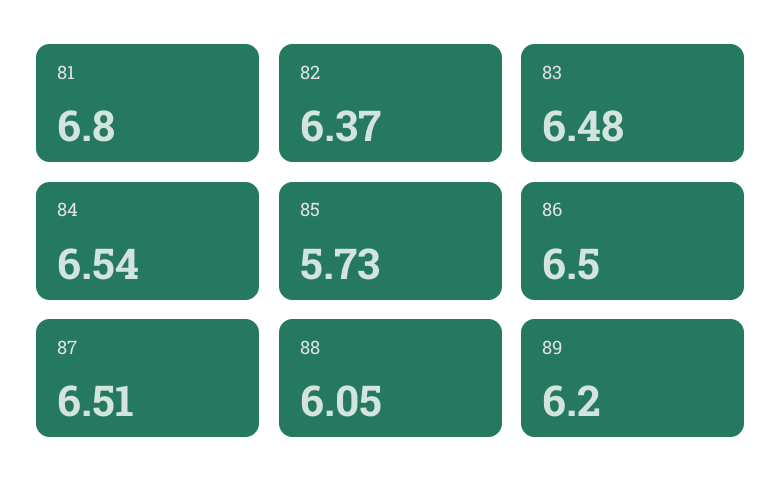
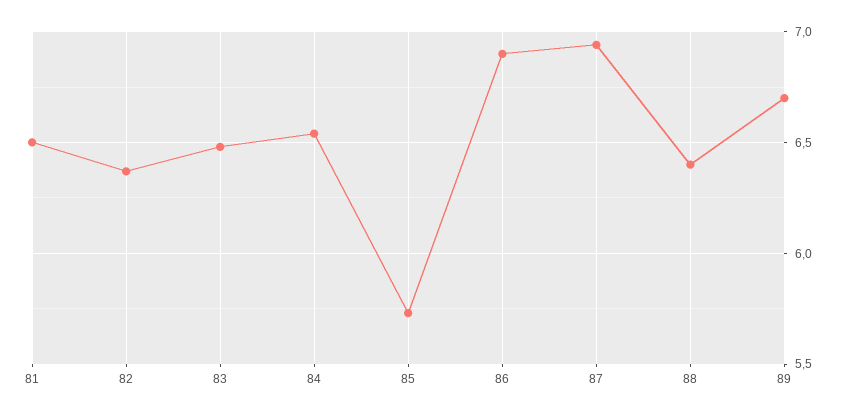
81: 6.8 -> 6.5
86: 6.5 -> 6.9
87: 6.51 -> 6.95
88: 6.05 -> 6.4
89: 6.2 -> 6.7

